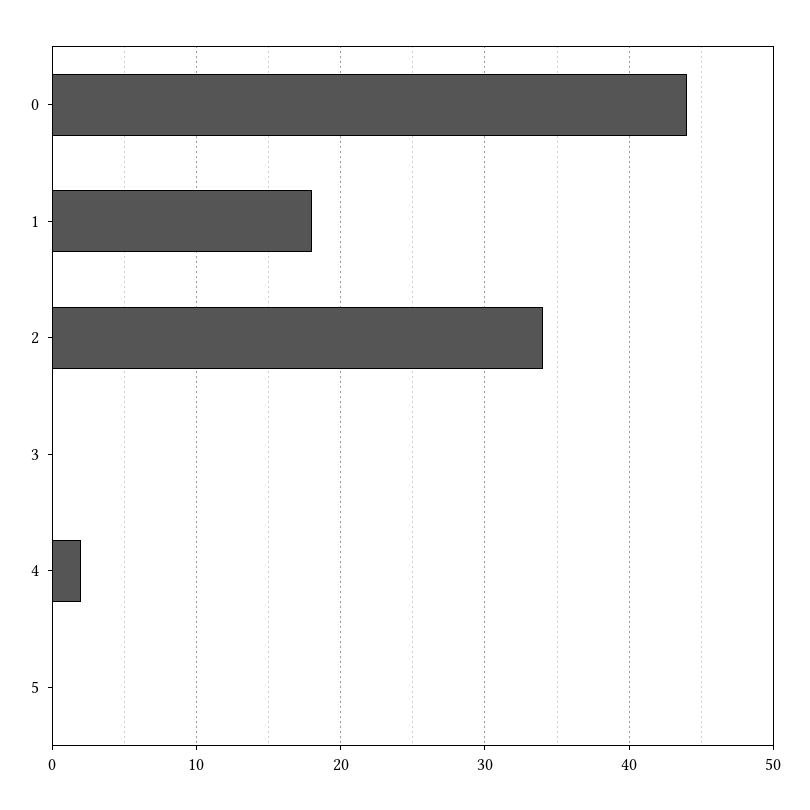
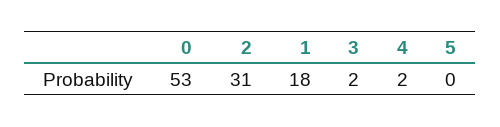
0: 44 -> 53
2: 34 -> 31
3: 0 -> 2

